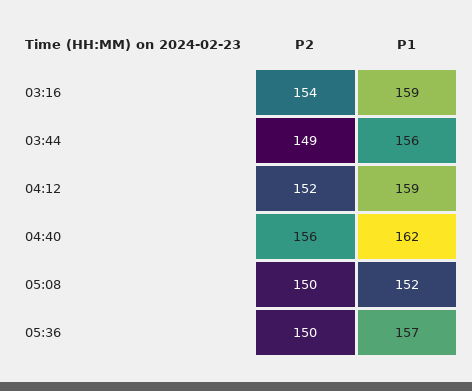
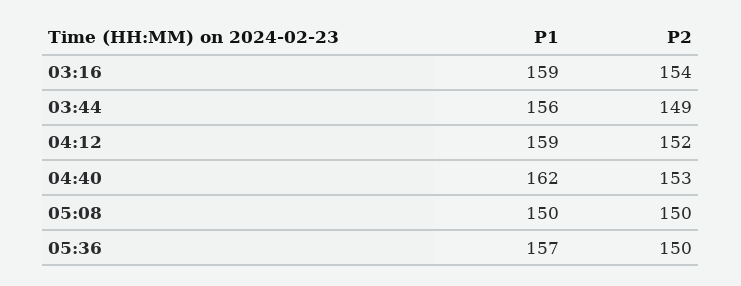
P2, 04:40: 156 -> 153
P1, 05:08: 152 -> 150

